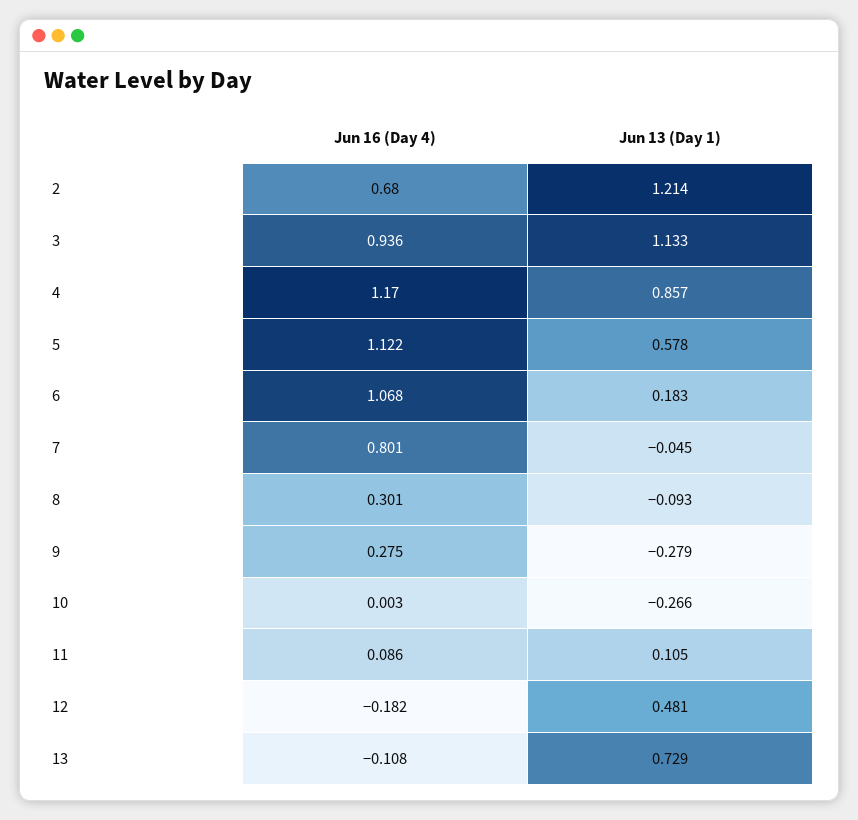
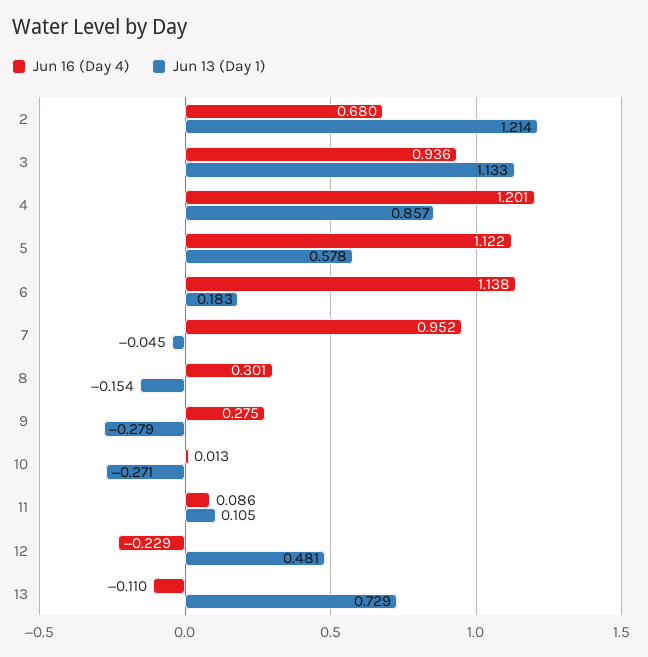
Jun 16 (Day 4), 4: 1.17 -> 1.201
Jun 16 (Day 4), 6: 1.068 -> 1.138
Jun 16 (Day 4), 7: 0.801 -> 0.952
Jun 13 (Day 1), 8: -0.093 -> -0.154
Jun 16 (Day 4), 10: 0.003 -> 0.013
Jun 13 (Day 1), 10: -0.266 -> -0.271
Jun 16 (Day 4), 12: -0.182 -> -0.229
Jun 16 (Day 4), 13: -0.108 -> -0.11

